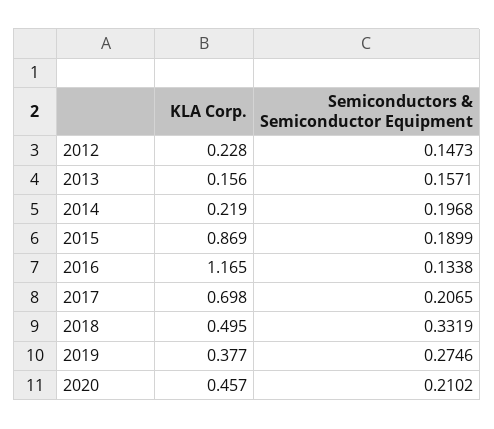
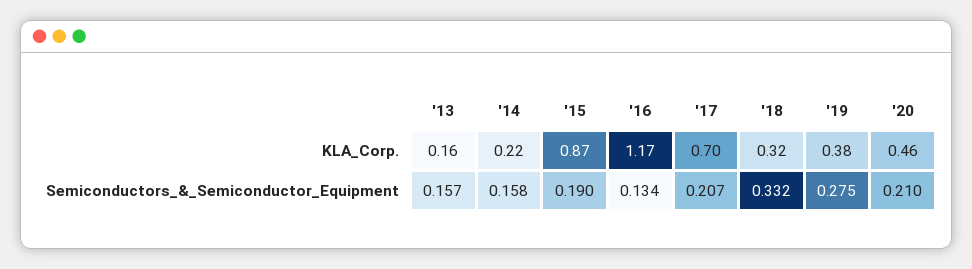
KLA Corp., 2012: 0.228 -> none
Semiconductors & Semiconductor Equipment, 2012: 0.1473 -> none
Semiconductors & Semiconductor Equipment, 2014: 0.1968 -> 0.158
KLA Corp., 2018: 0.495 -> 0.32

